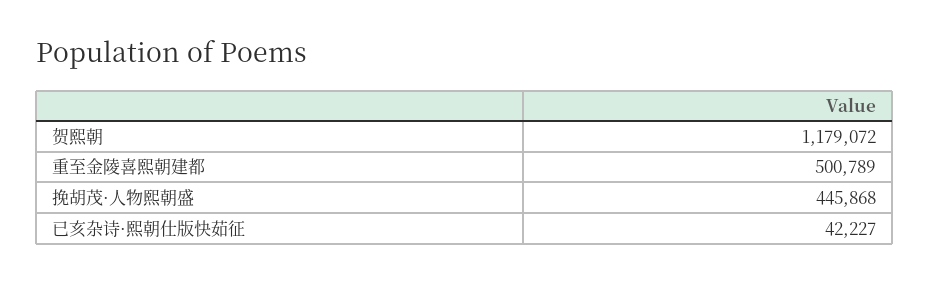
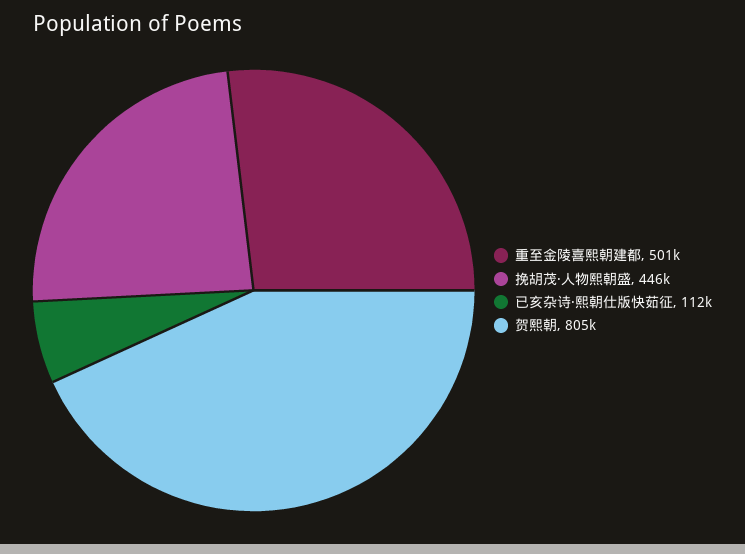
贺熙朝: 1179072 -> 805000
已亥杂诗·熙朝仕版快茹征: 42227 -> 112000

